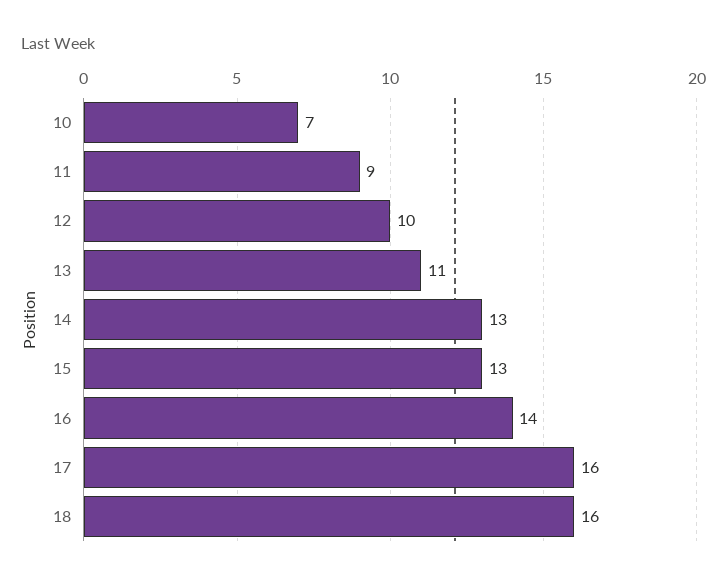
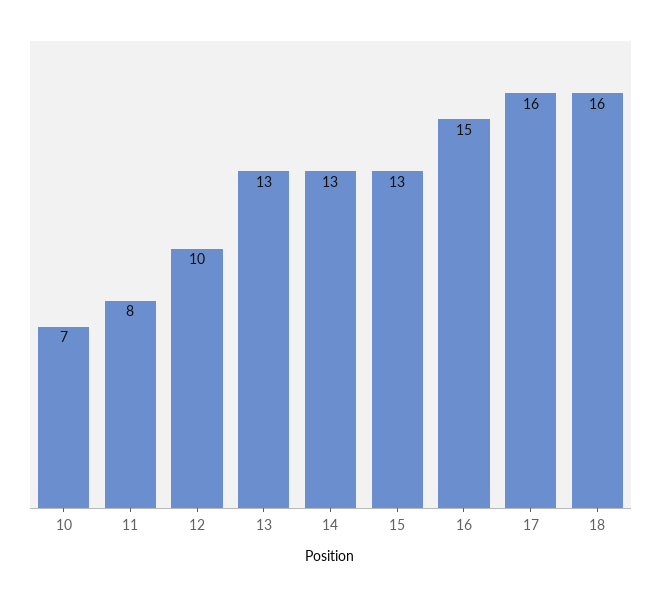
11: 9 -> 8
13: 11 -> 13
16: 14 -> 15

